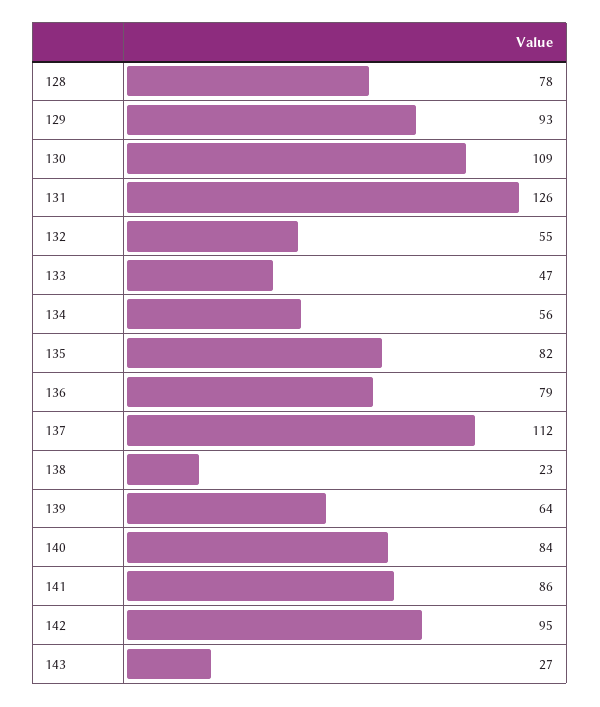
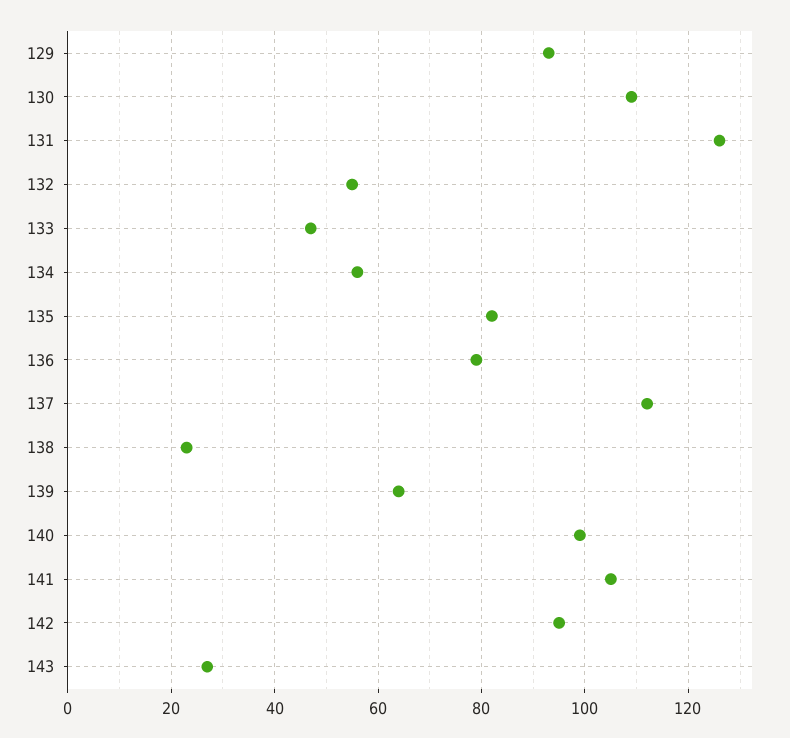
128: 78 -> none
140: 84 -> 100
141: 86 -> 105

